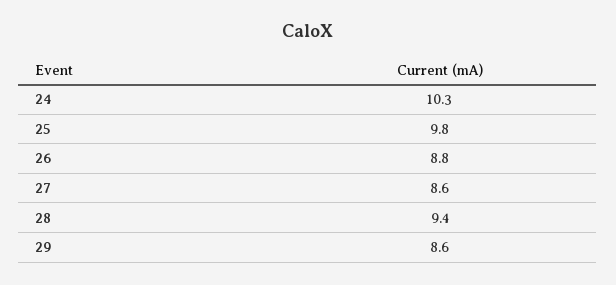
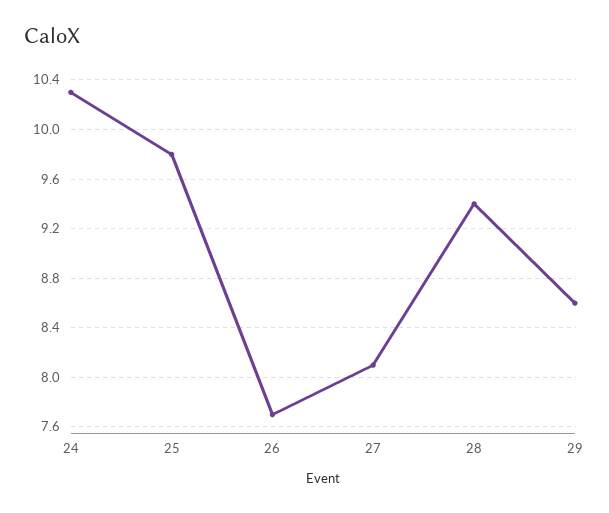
26: 8.8 -> 7.7
27: 8.6 -> 8.1

